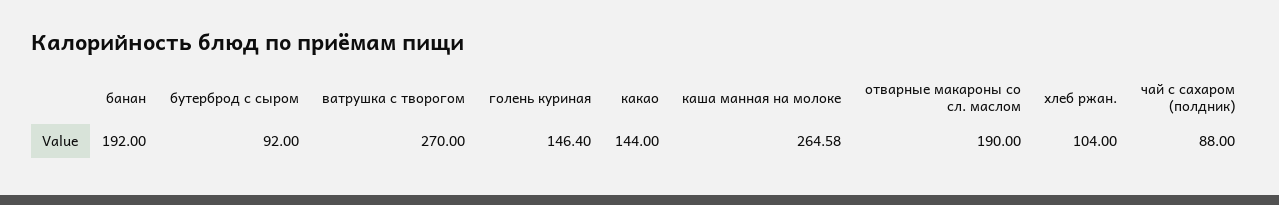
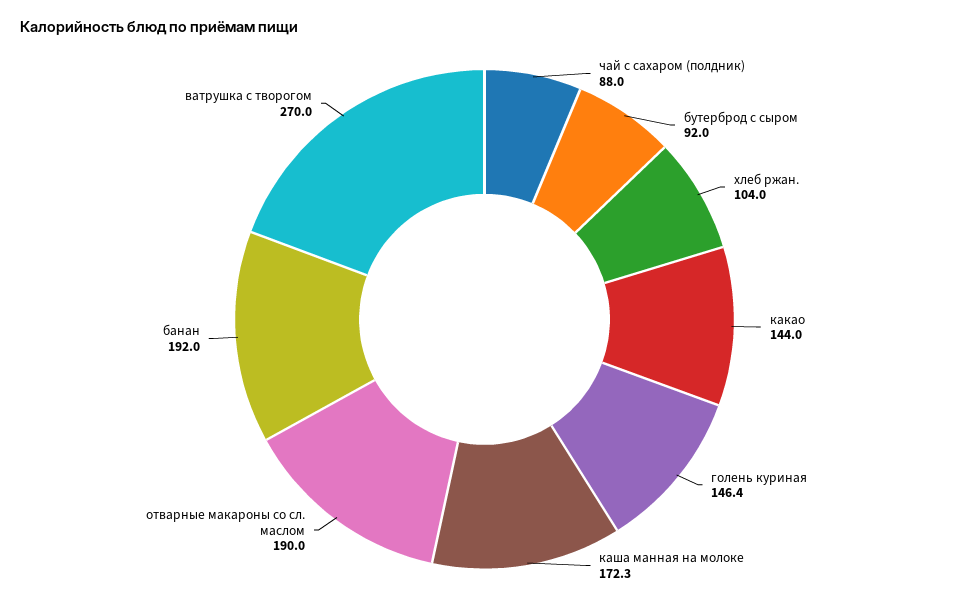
каша манная на молоке: 264.58 -> 172.3

